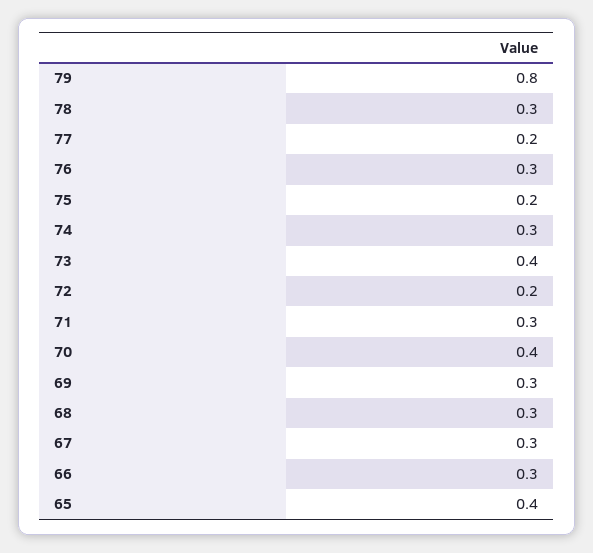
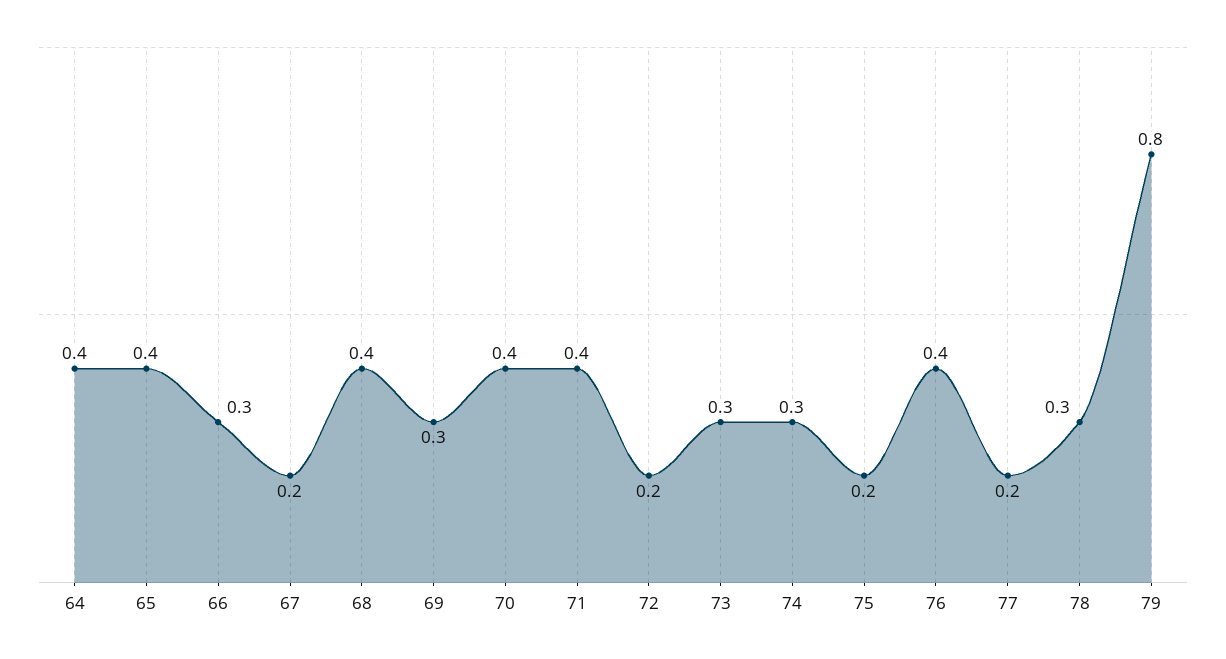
76: 0.3 -> 0.4
73: 0.4 -> 0.3
71: 0.3 -> 0.4
68: 0.3 -> 0.4
67: 0.3 -> 0.2
64: none -> 0.4

